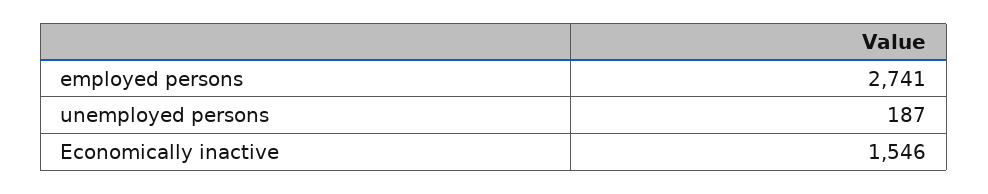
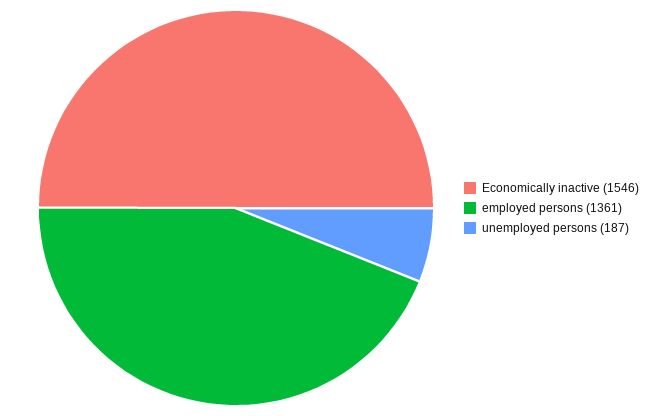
employed persons: 2741 -> 1361

